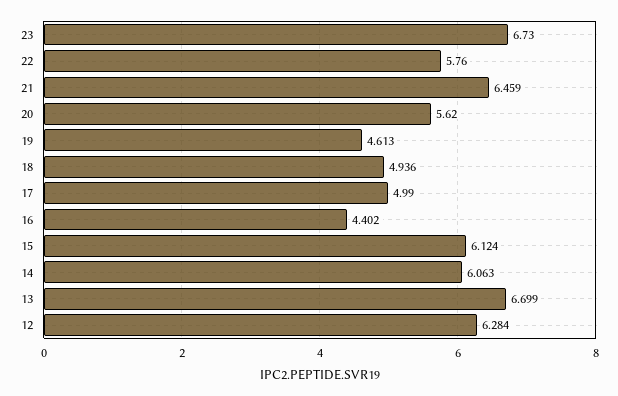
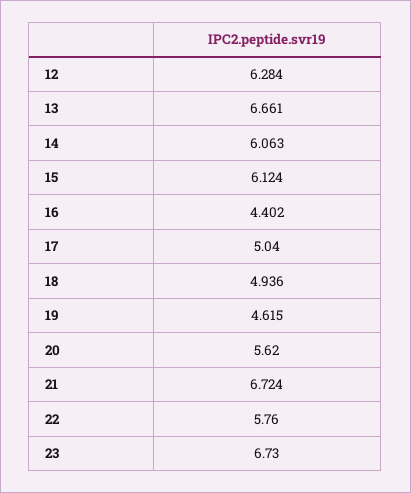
21: 6.459 -> 6.724
19: 4.613 -> 4.615
17: 4.99 -> 5.04
13: 6.699 -> 6.661

